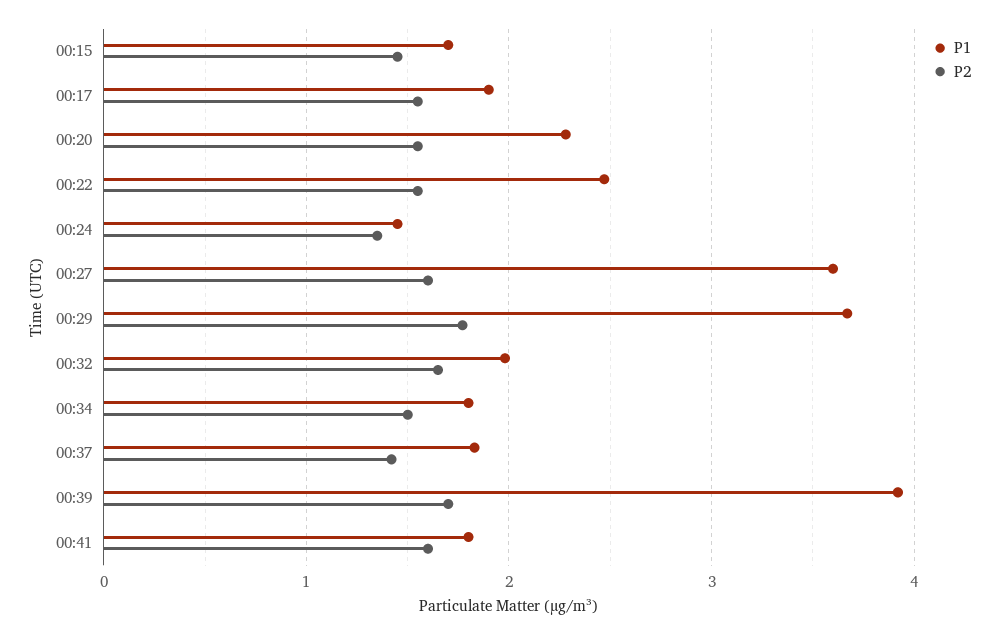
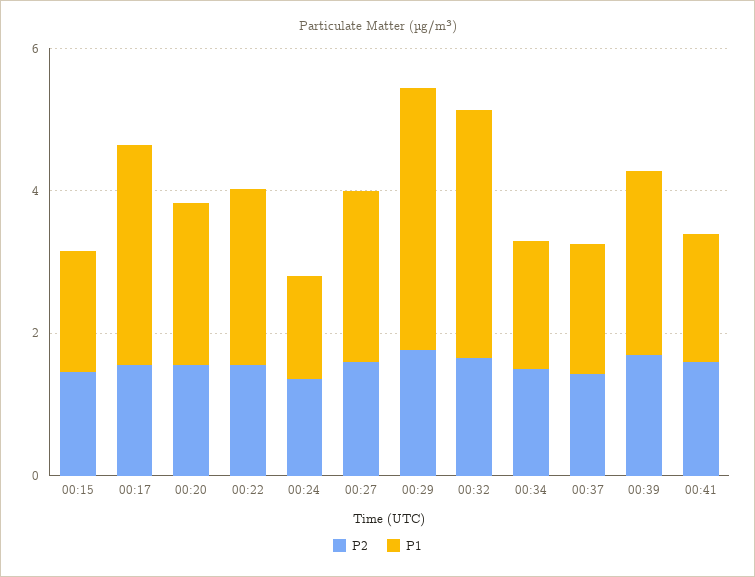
P1, 00:17: 1.9 -> 3
P1, 00:27: 3.6 -> 2.5
P1, 00:32: 2 -> 3.5
P1, 00:39: 3.9 -> 2.5

